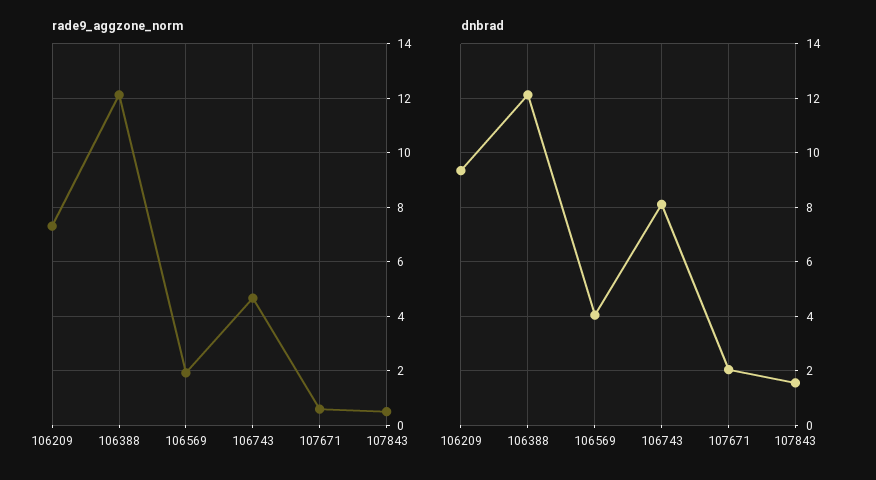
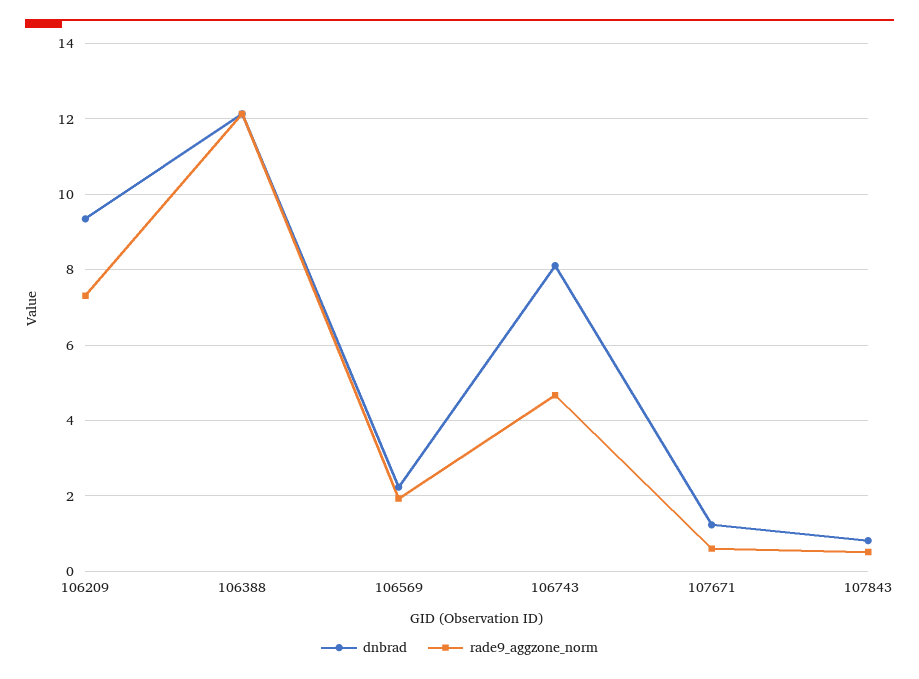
dnbrad, 106569: 4 -> 2.2
dnbrad, 107671: 2 -> 1.2
dnbrad, 107843: 1.5 -> 0.8

